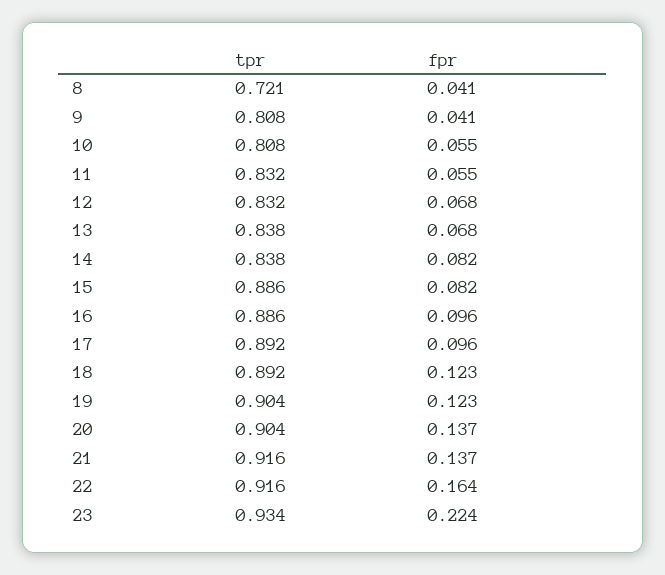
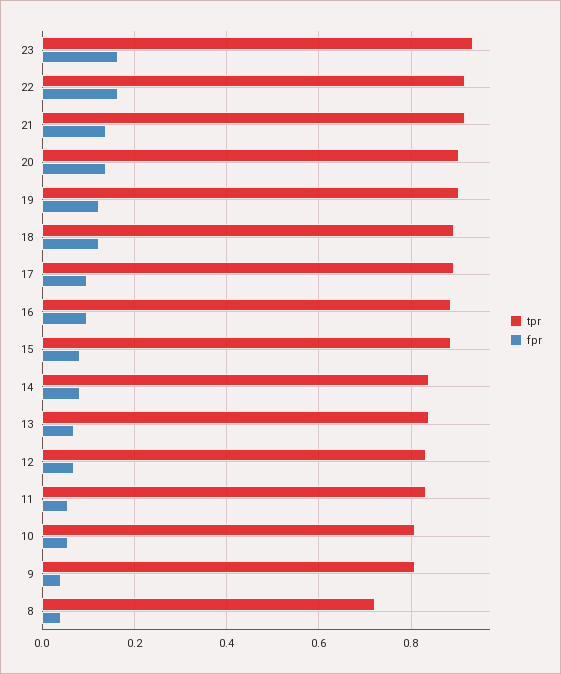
fpr, 23: 0.224 -> 0.16

